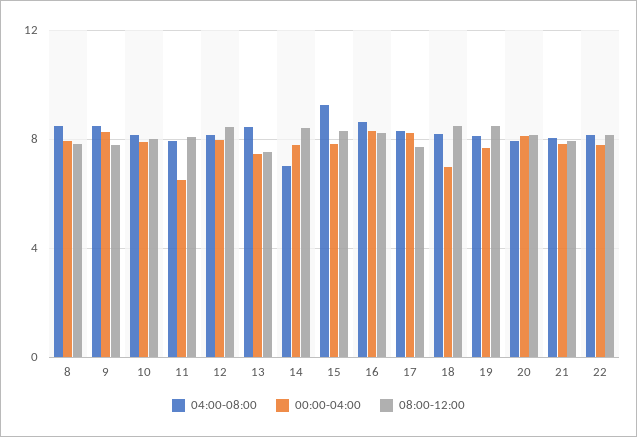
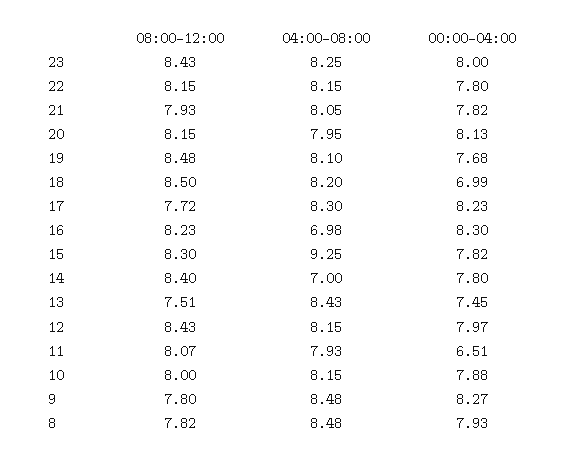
04:00-08:00, 16: 8.5 -> 6.98
08:00-12:00, 23: none -> 8.43
04:00-08:00, 23: none -> 8.25
00:00-04:00, 23: none -> 8

